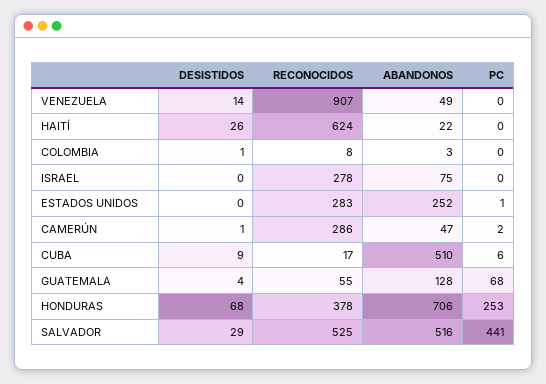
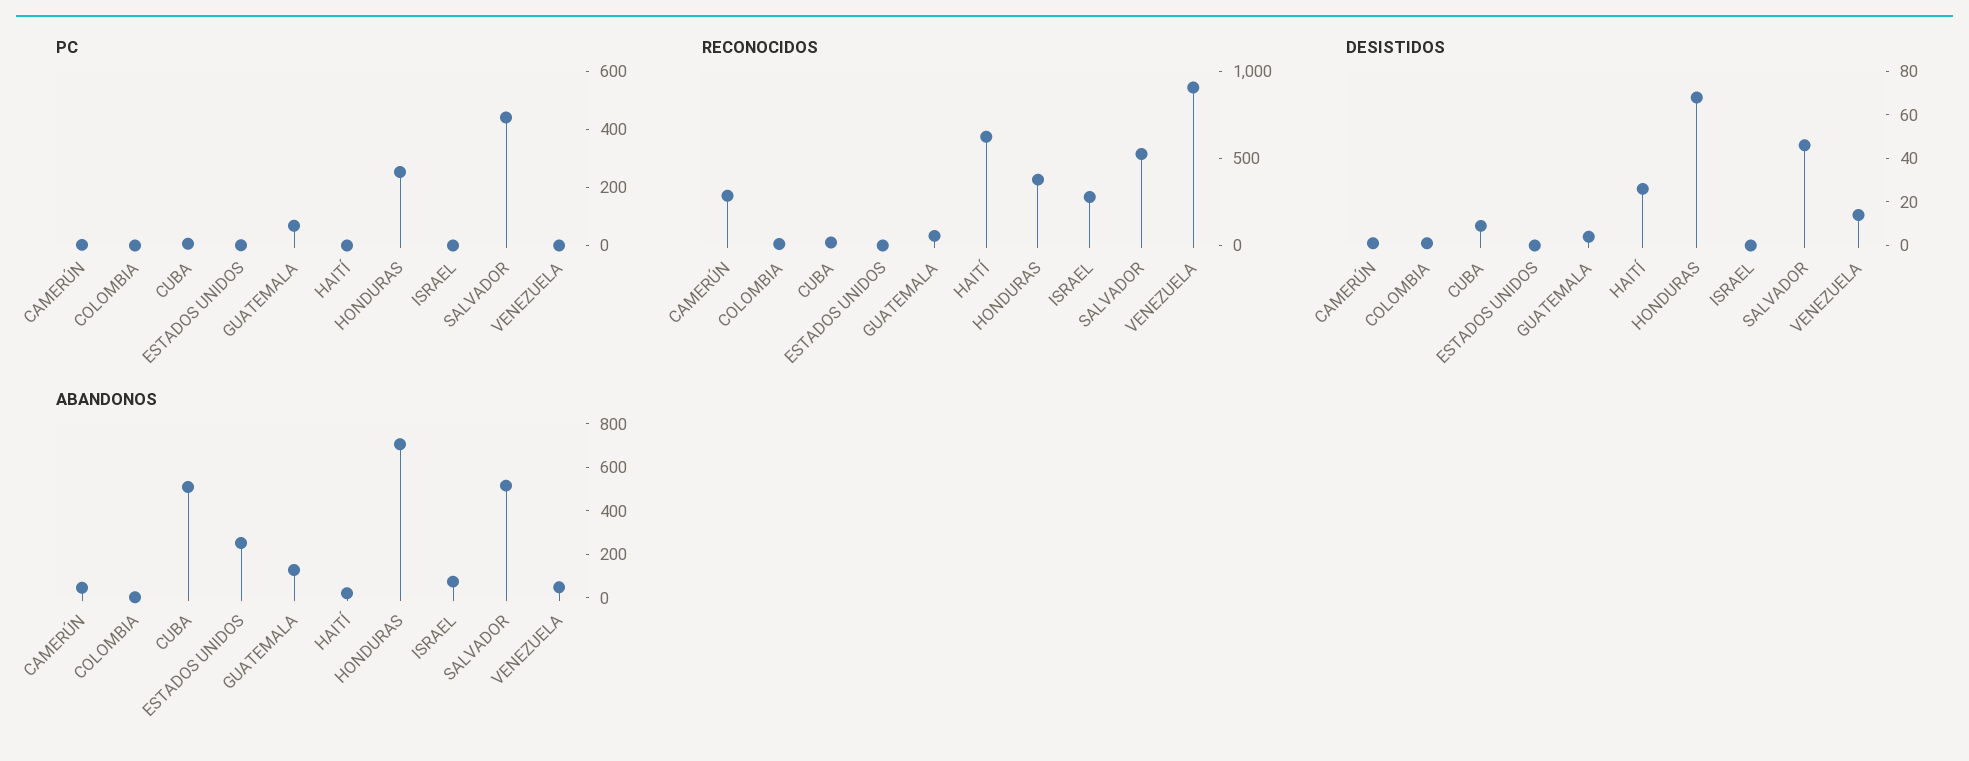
RECONOCIDOS, ESTADOS UNIDOS: 283 -> 0
DESISTIDOS, SALVADOR: 29 -> 45

